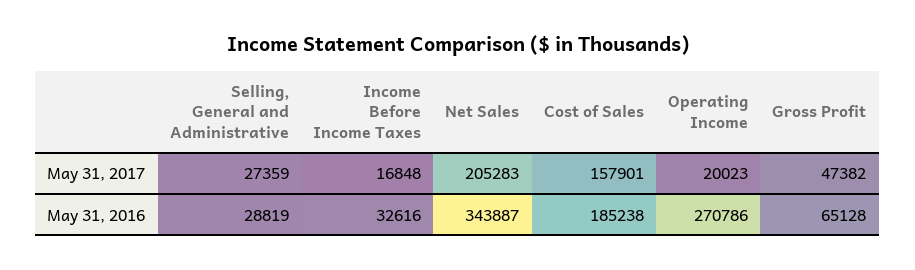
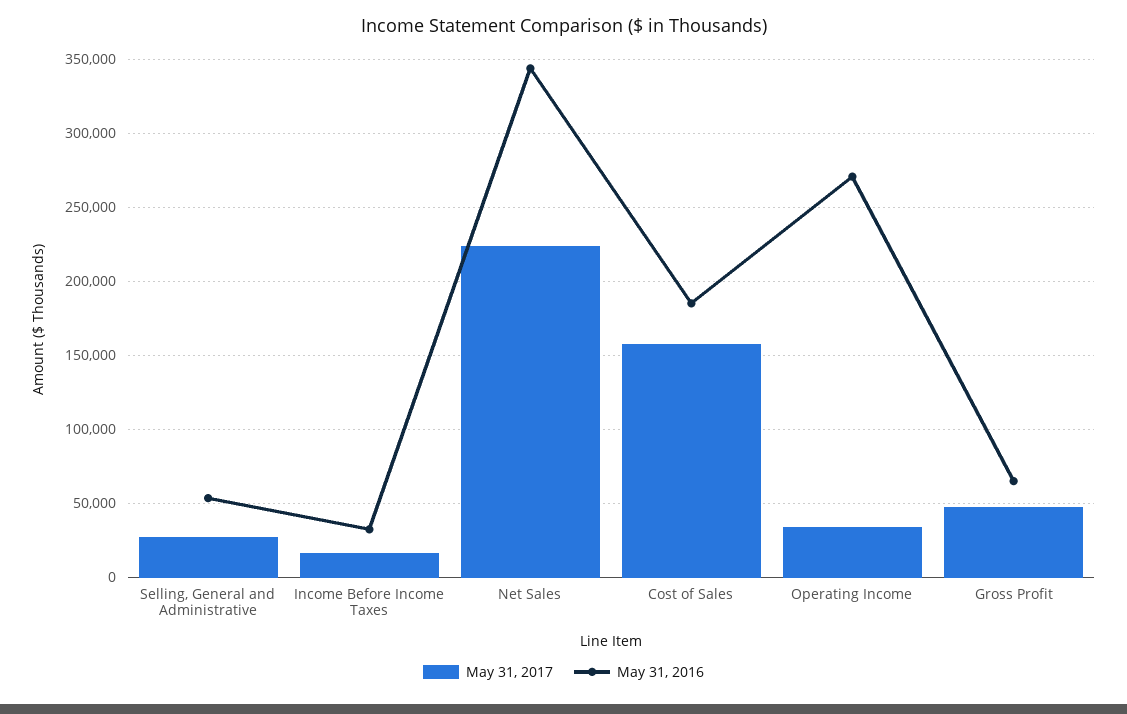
May 31, 2017, Net Sales: 205283 -> 225000
May 31, 2017, Operating Income: 20023 -> 35000
May 31, 2016, Selling, General and Administrative: 28819 -> 55000

